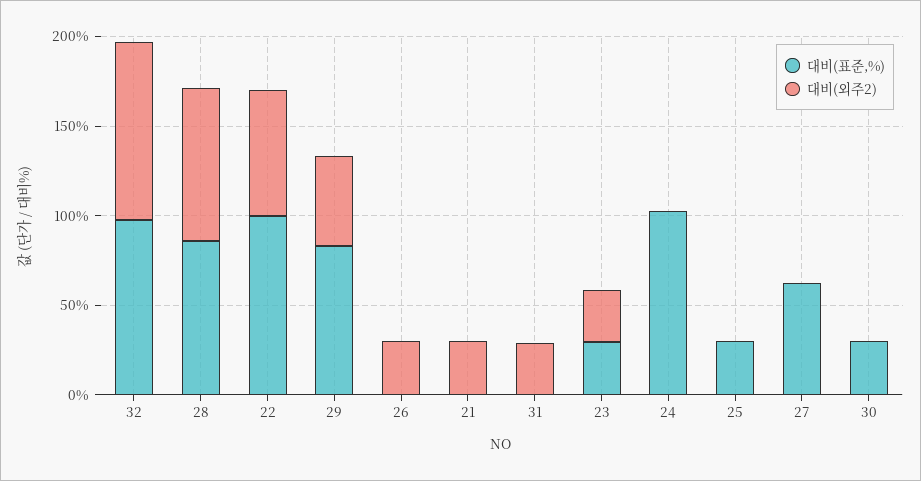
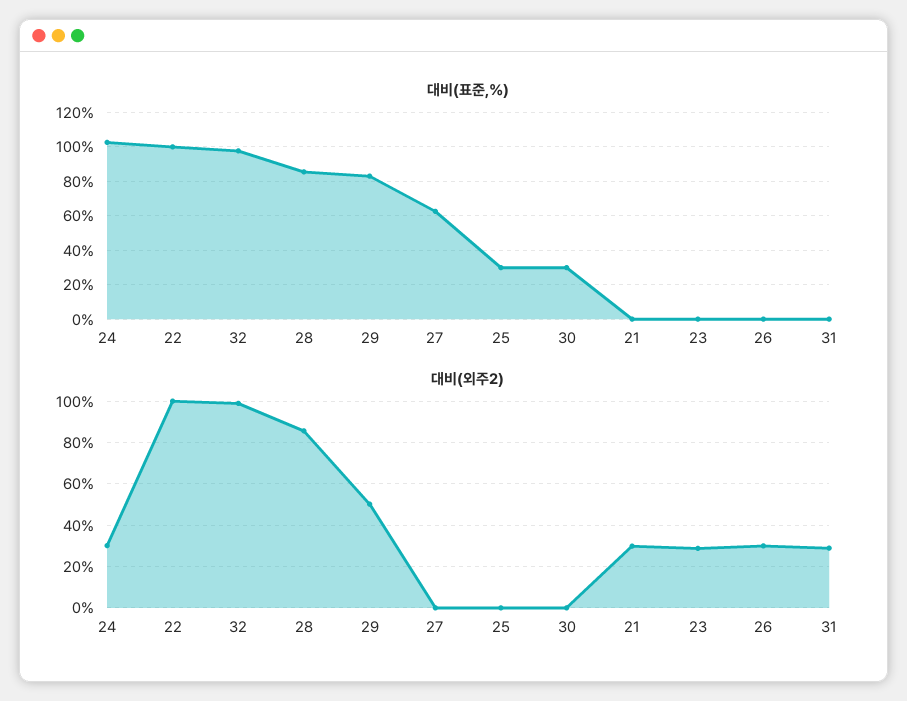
대비(외주2), 22: 70 -> 100
대비(표준,%), 23: 30 -> 0
대비(외주2), 24: 0 -> 30

